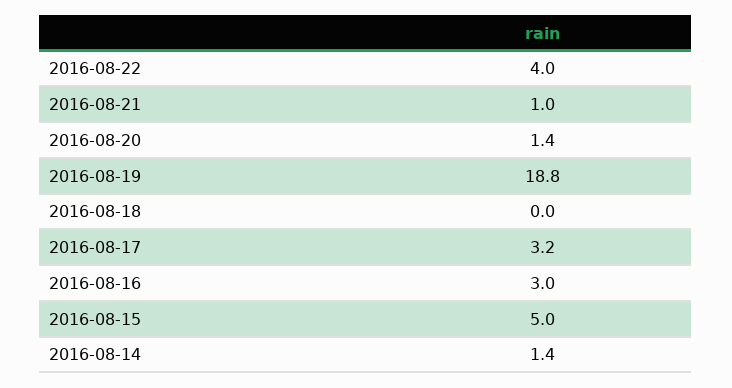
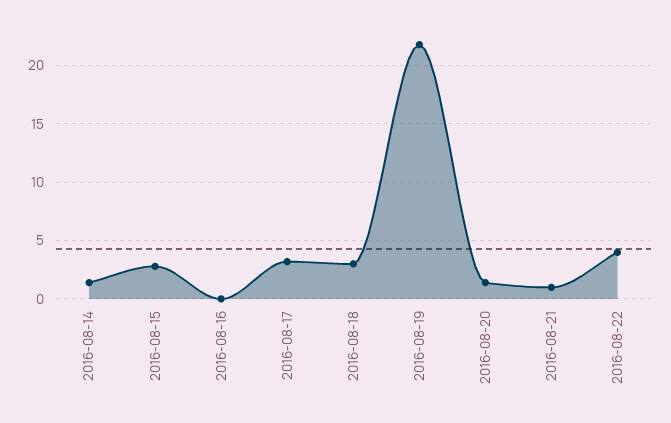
2016-08-19: 18.8 -> 22
2016-08-18: 0 -> 3
2016-08-16: 3 -> 0
2016-08-15: 5 -> 3

